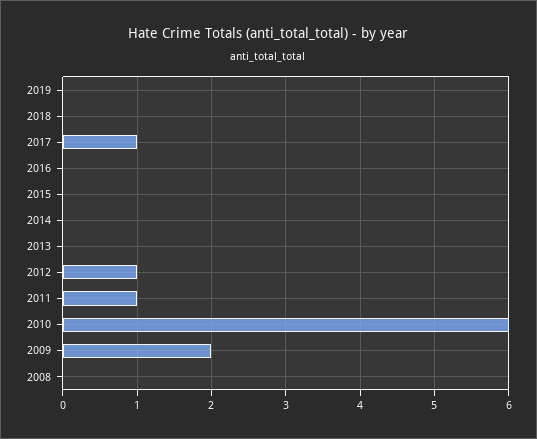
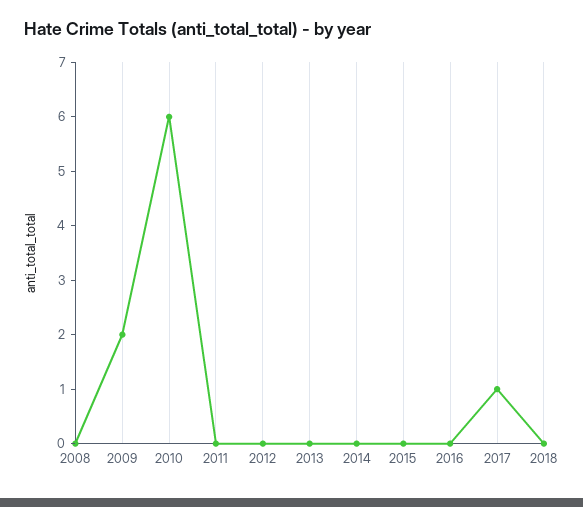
2019: 0 -> none
2012: 1 -> 0
2011: 1 -> 0

